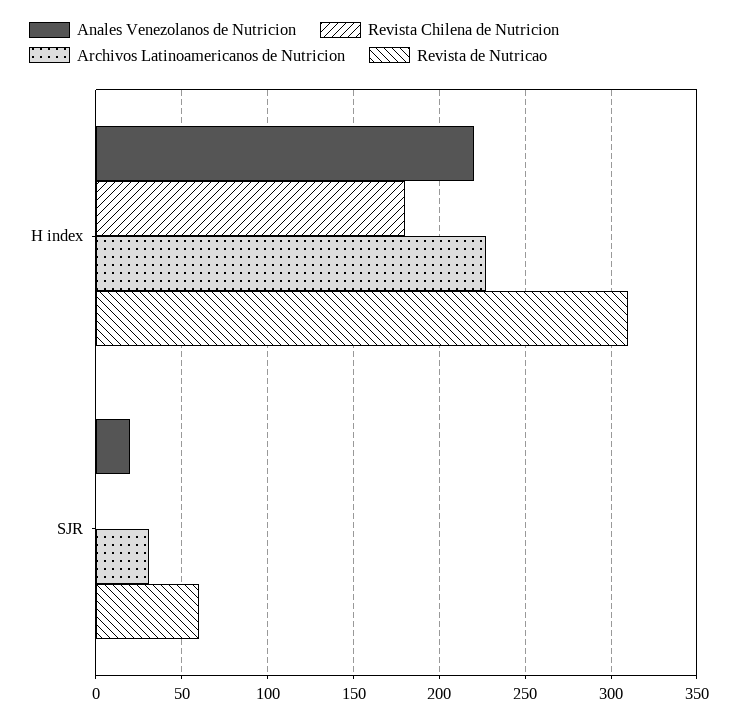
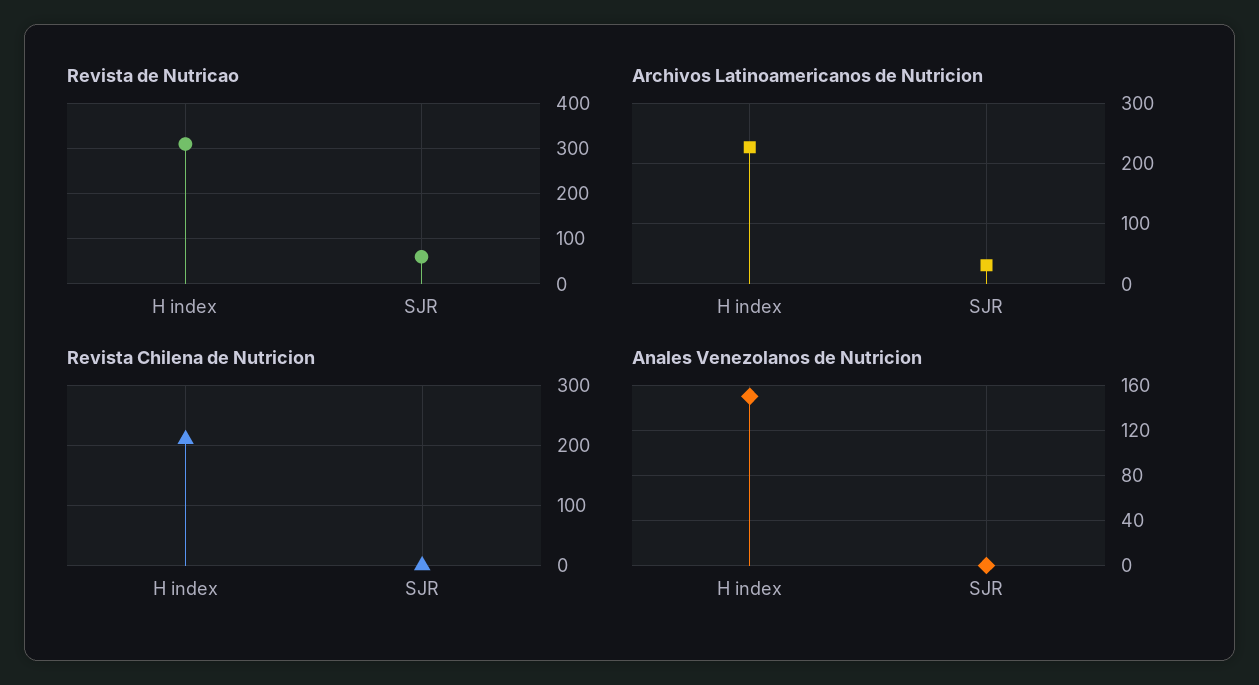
Anales Venezolanos de Nutricion, H index: 220 -> 150
Revista Chilena de Nutricion, H index: 180 -> 210
Anales Venezolanos de Nutricion, SJR: 20 -> 0

